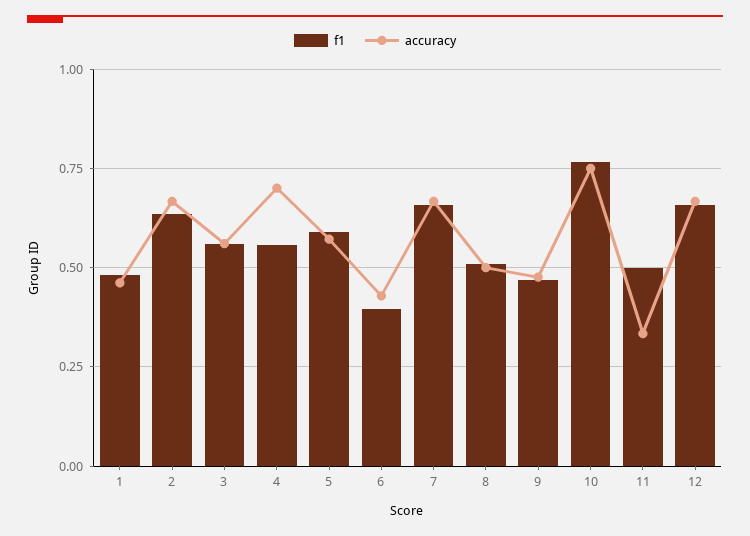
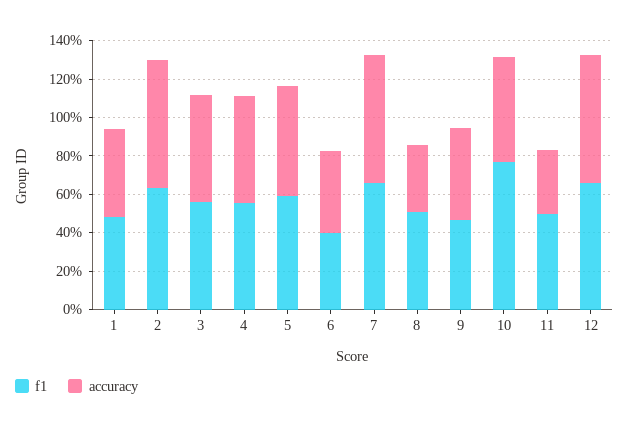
accuracy, 4: 0.7 -> 0.55
accuracy, 8: 0.5 -> 0.35
accuracy, 10: 0.75 -> 0.55

